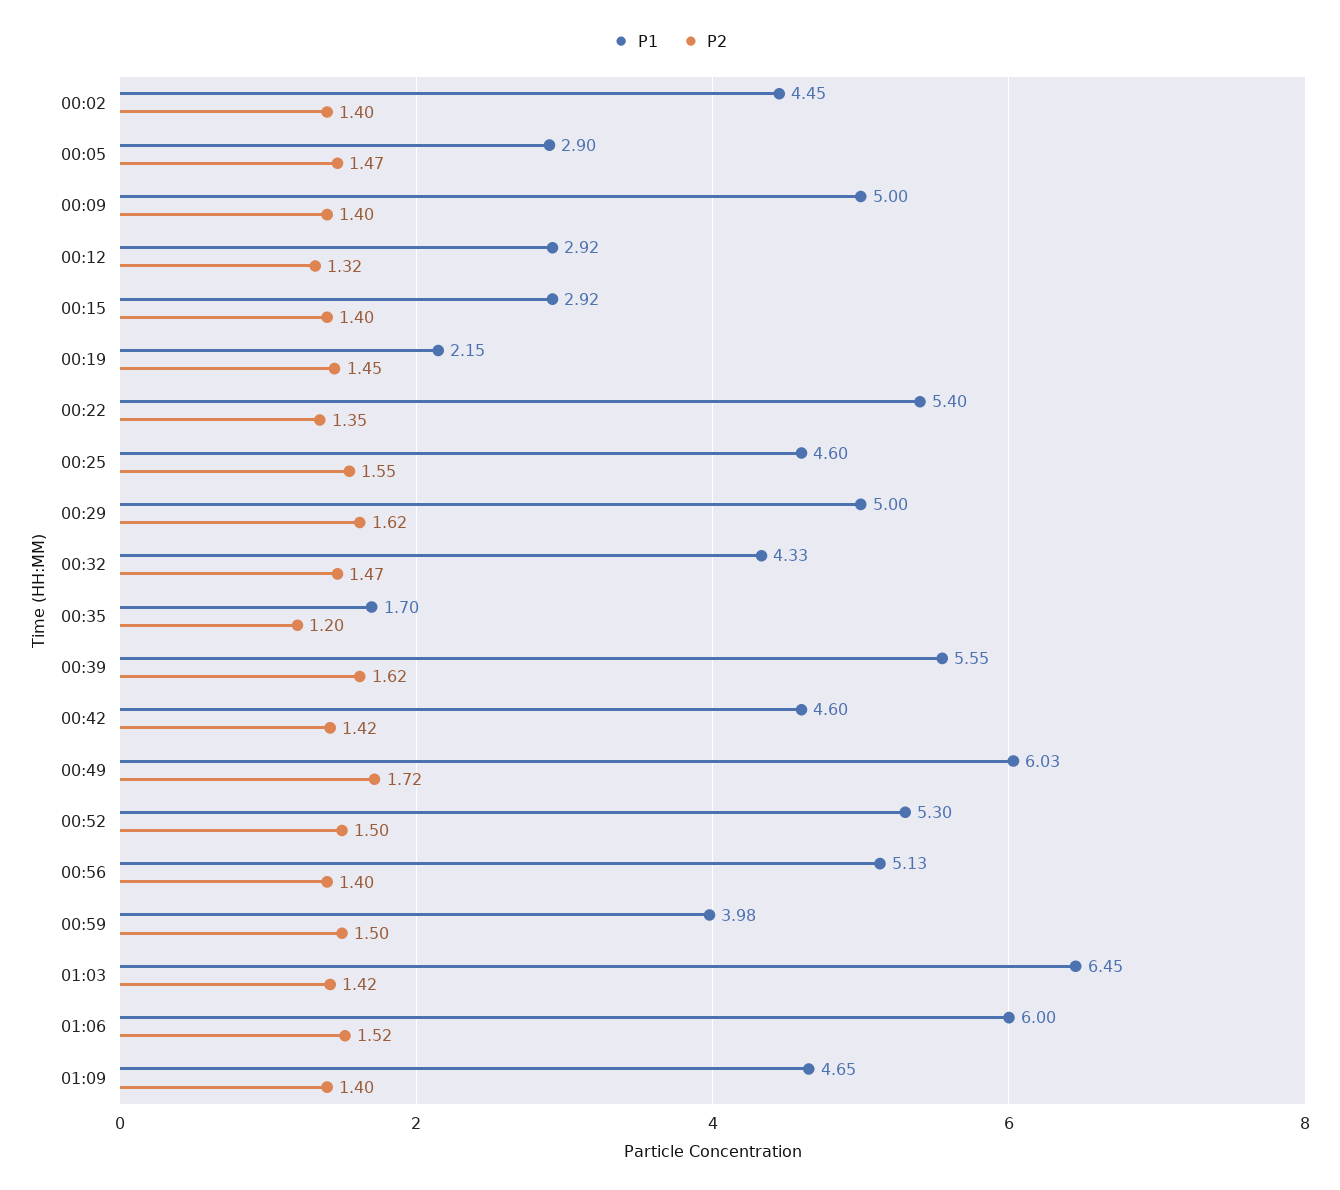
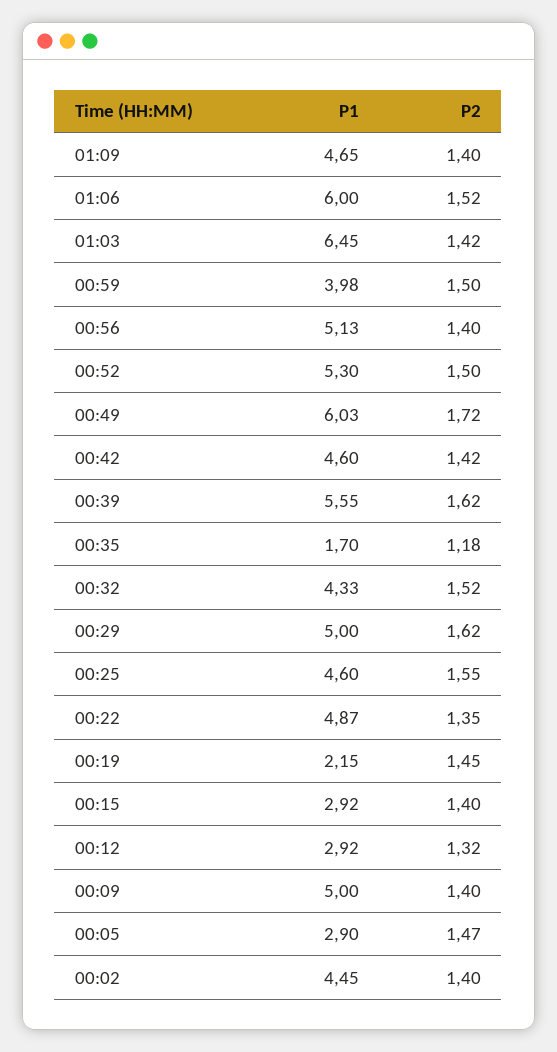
P1, 00:22: 5.4 -> 4.87
P2, 00:32: 1.47 -> 1.52
P2, 00:35: 1.2 -> 1.18

